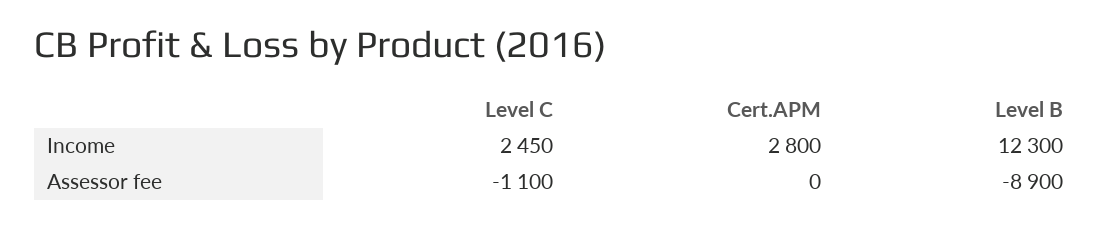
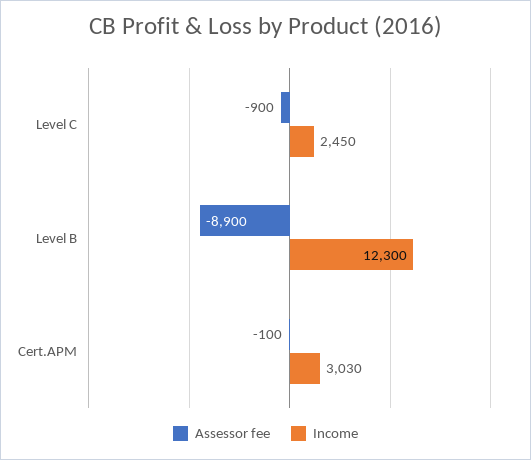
Income, Cert.APM: 2800 -> 3030
Assessor fee, Level C: -1100 -> -900
Assessor fee, Cert.APM: 0 -> -100

